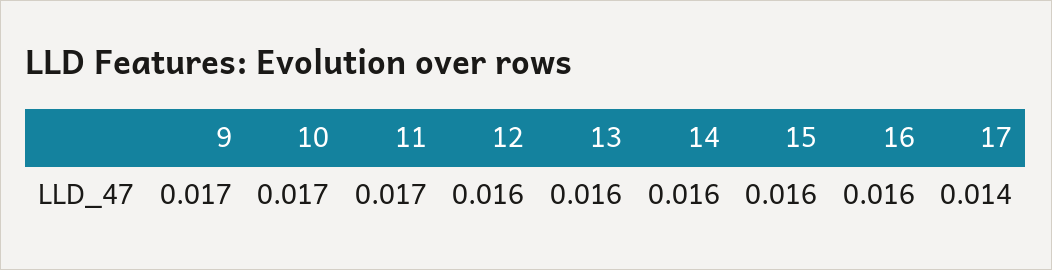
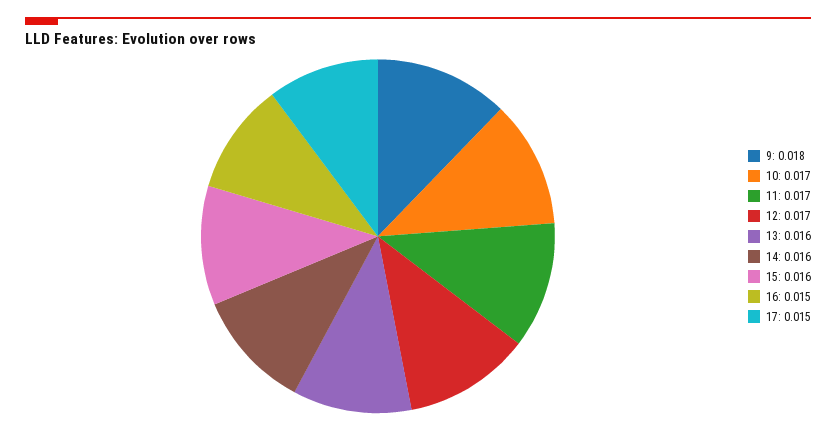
9: 0.017 -> 0.018
12: 0.016 -> 0.017
16: 0.016 -> 0.015
17: 0.014 -> 0.015

